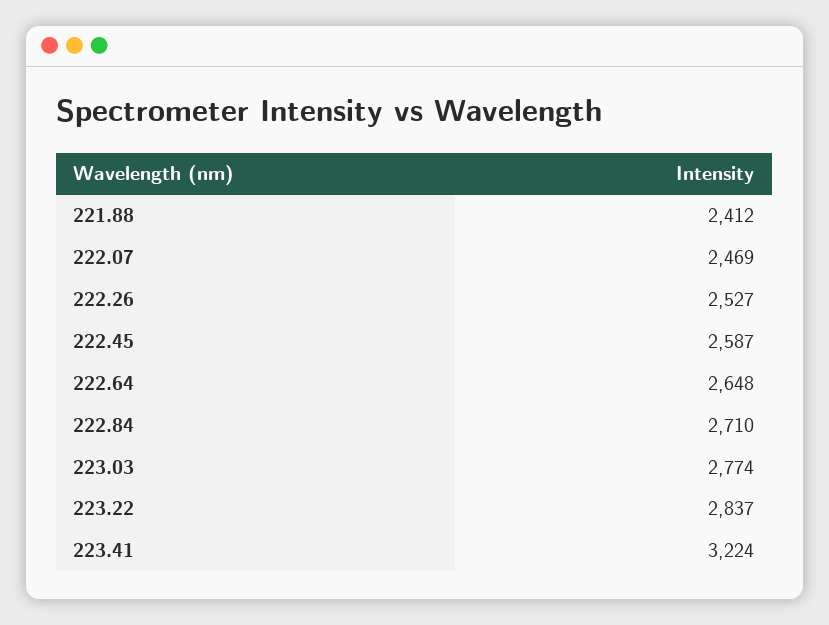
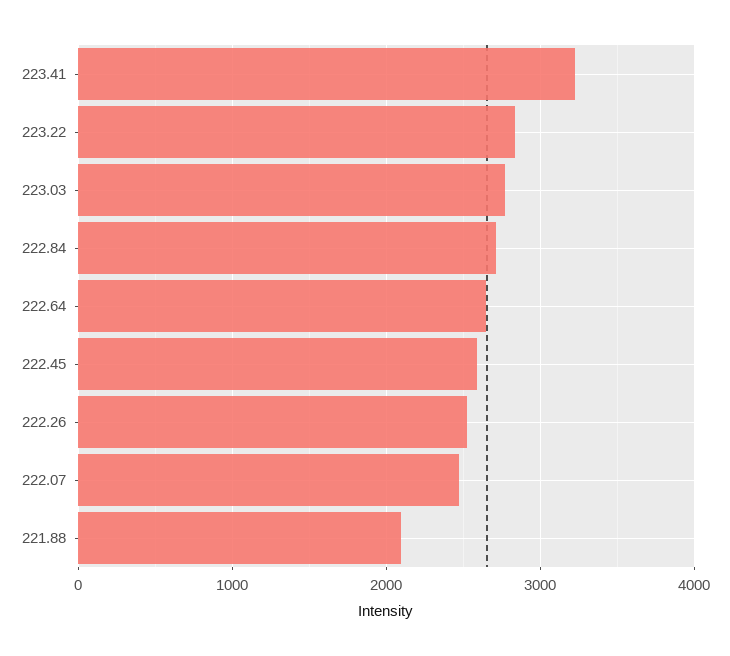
221.88: 2412 -> 2100

